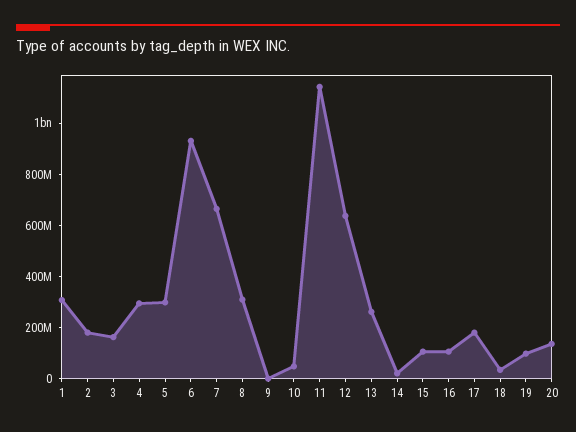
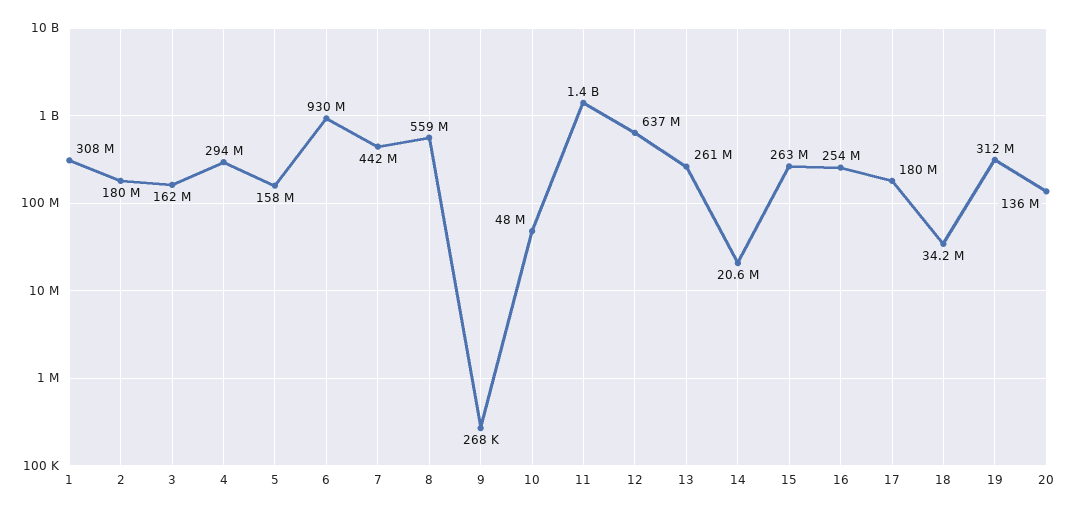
5: 300000000 -> 158000000
7: 650000000 -> 442000000
8: 300000000 -> 559000000
11: 1150000000 -> 1400000000
15: 100000000 -> 263000000
16: 100000000 -> 254000000
19: 100000000 -> 312000000

